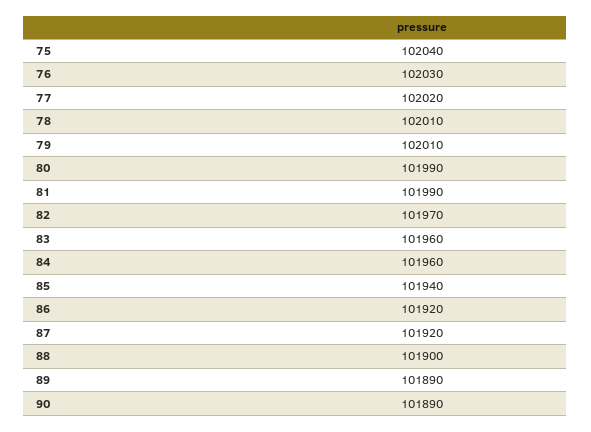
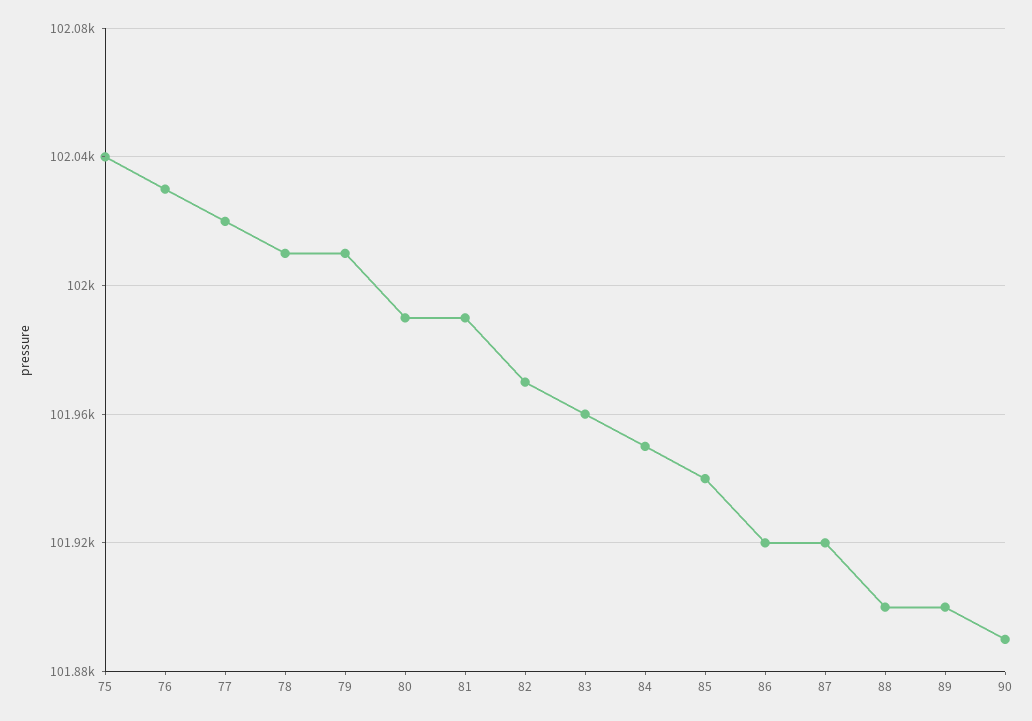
84: 101960 -> 101950
89: 101890 -> 101900

